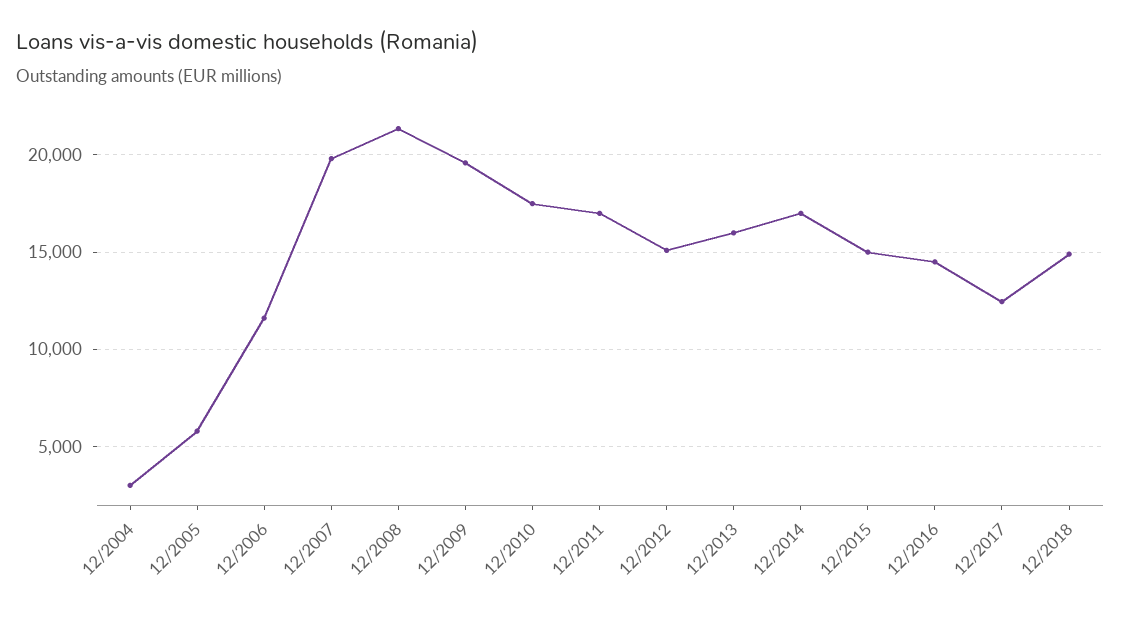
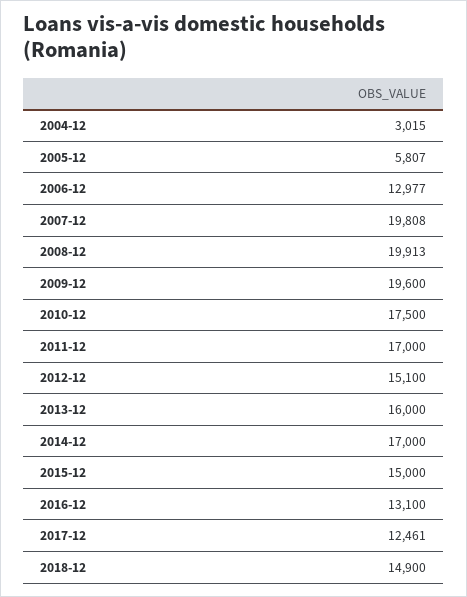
12/2006: 11500 -> 12977
12/2008: 21500 -> 19913
12/2016: 14500 -> 13100

